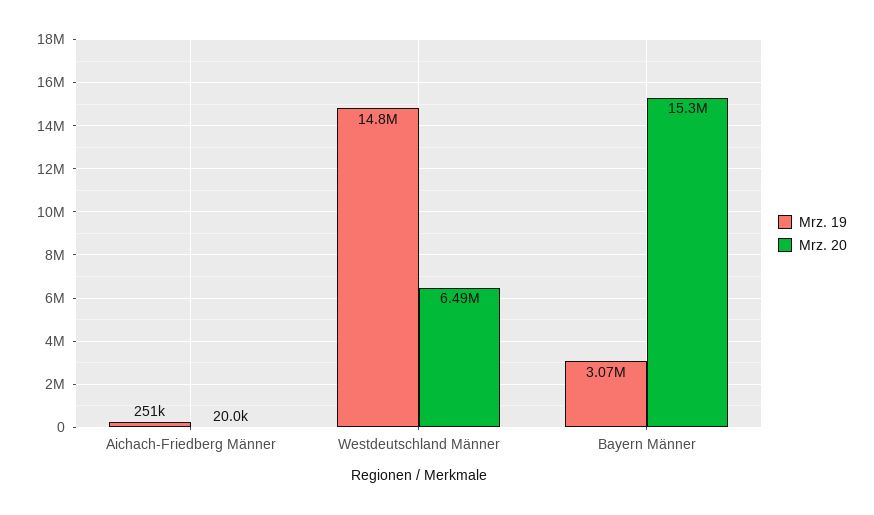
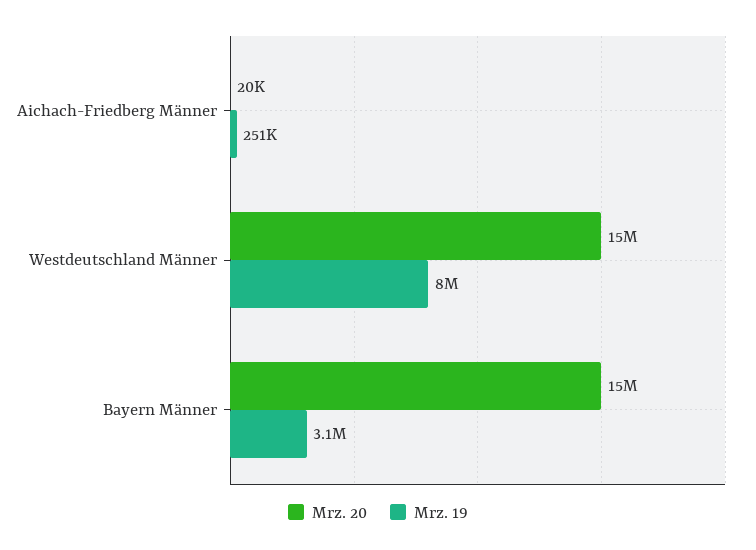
Mrz. 19, Westdeutschland Männer: 14800000 -> 8000000
Mrz. 20, Westdeutschland Männer: 6490000 -> 15000000

